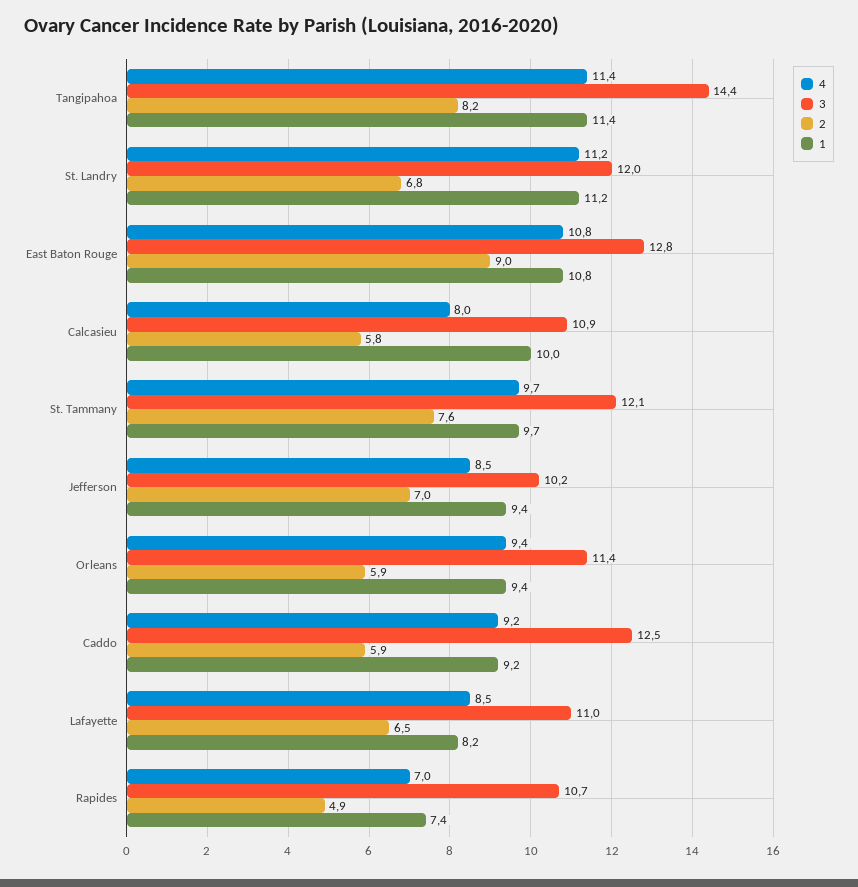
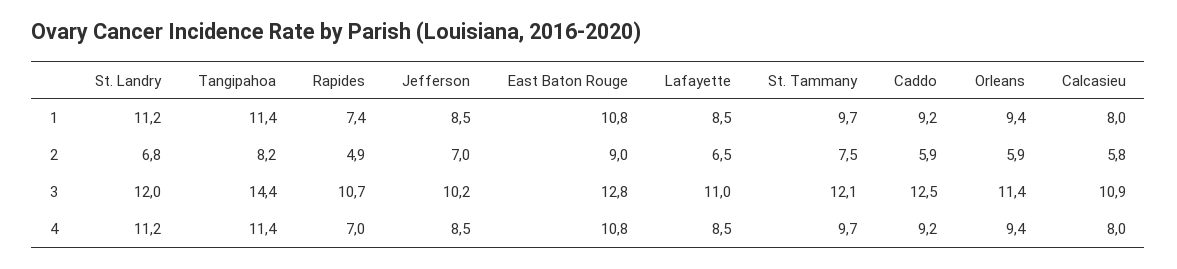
1, Calcasieu: 10 -> 8
2, St. Tammany: 7.6 -> 7.5
1, Jefferson: 9.4 -> 8.5
1, Lafayette: 8.2 -> 8.5

